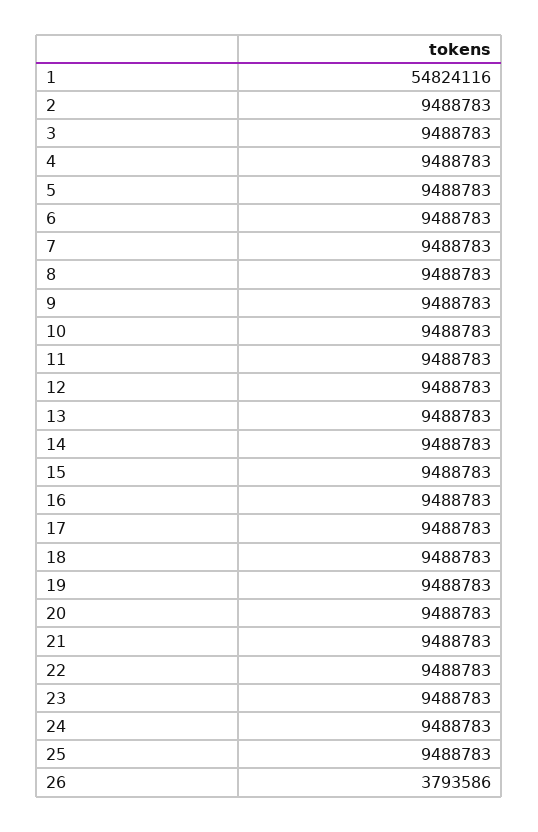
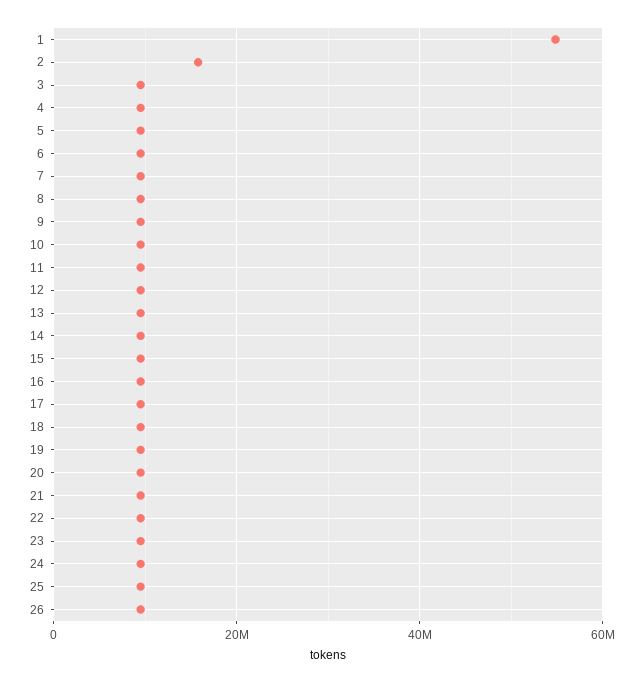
2: 9488783 -> 16000000
26: 3793586 -> 10000000

